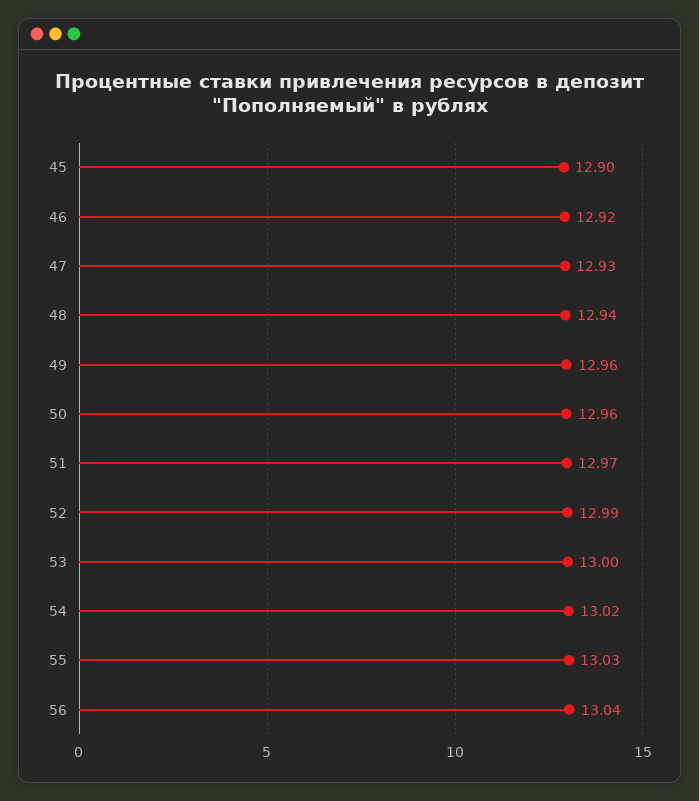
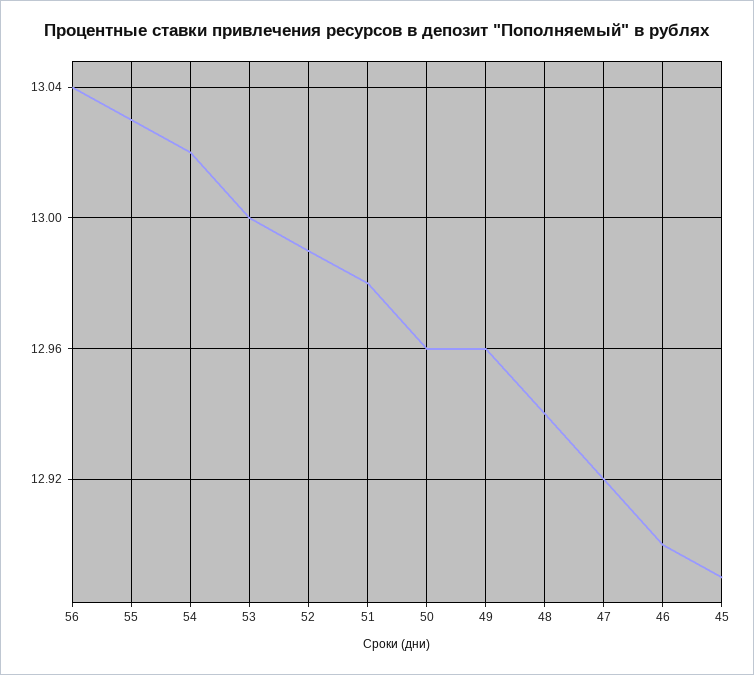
45: 12.9 -> 12.89
46: 12.92 -> 12.9
47: 12.93 -> 12.92
51: 12.97 -> 12.98

